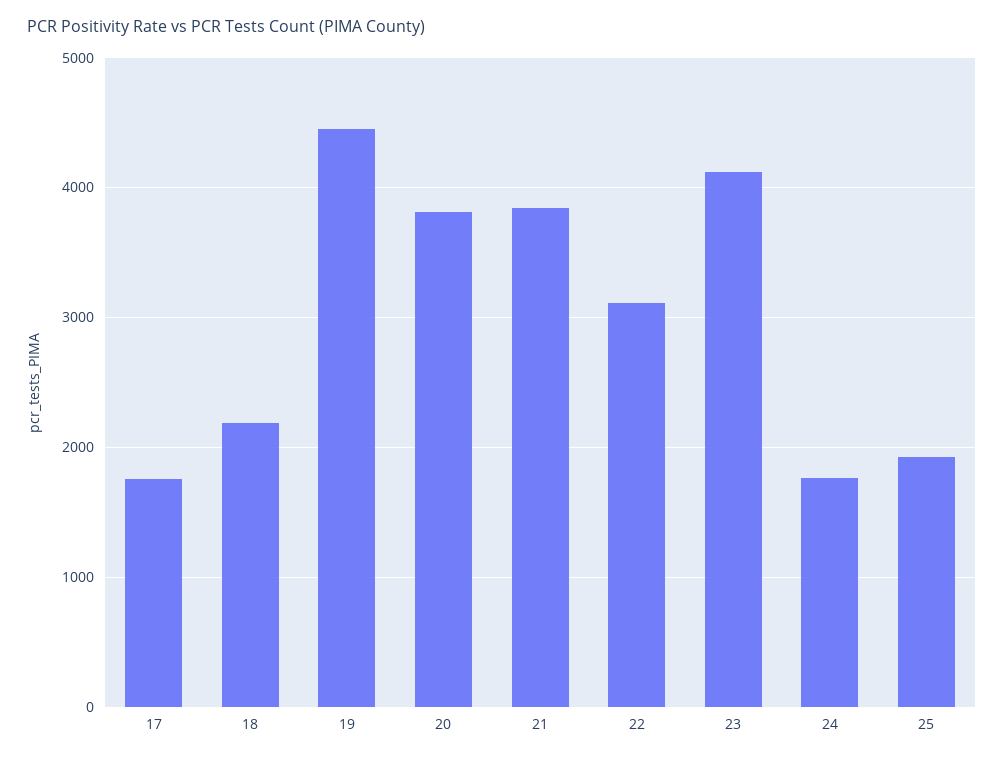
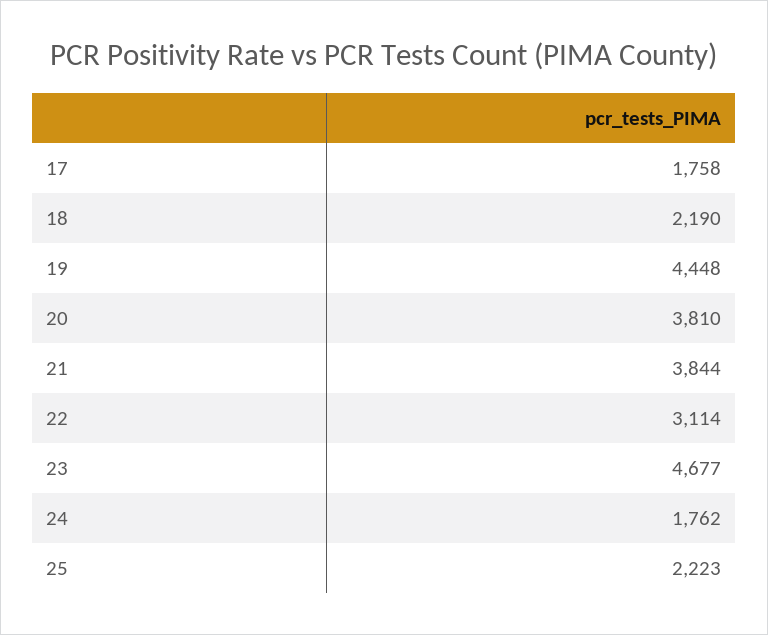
23: 4100 -> 4677
25: 1900 -> 2223

